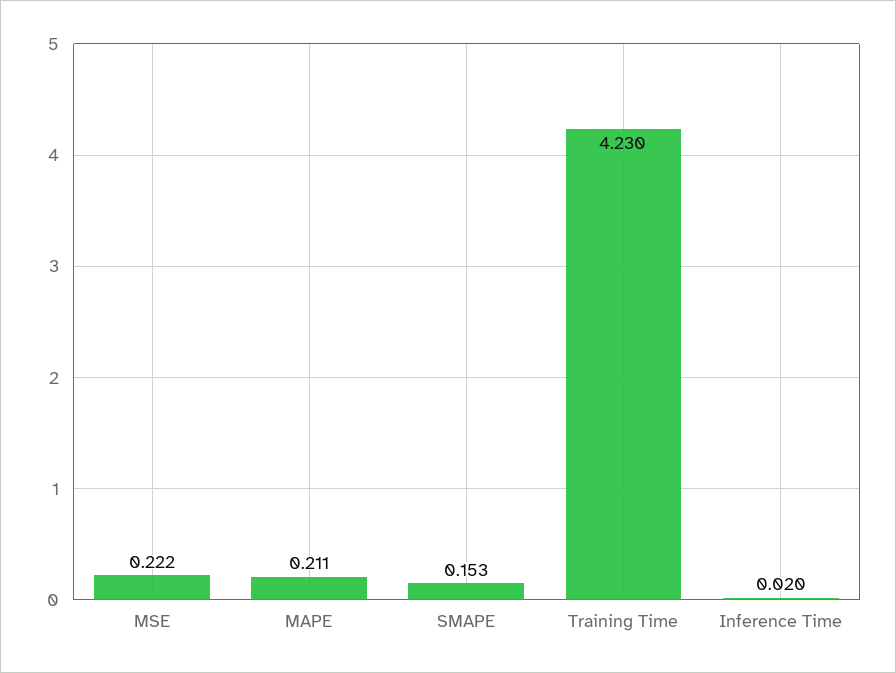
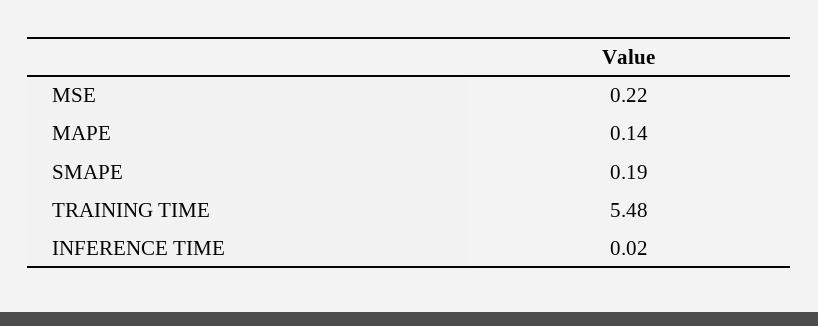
MAPE: 0.211 -> 0.14
SMAPE: 0.153 -> 0.19
Training Time: 4.23 -> 5.48

